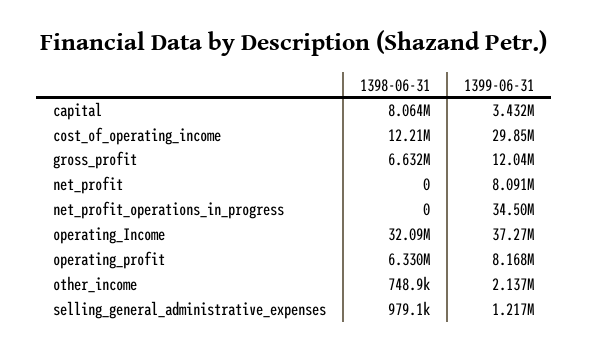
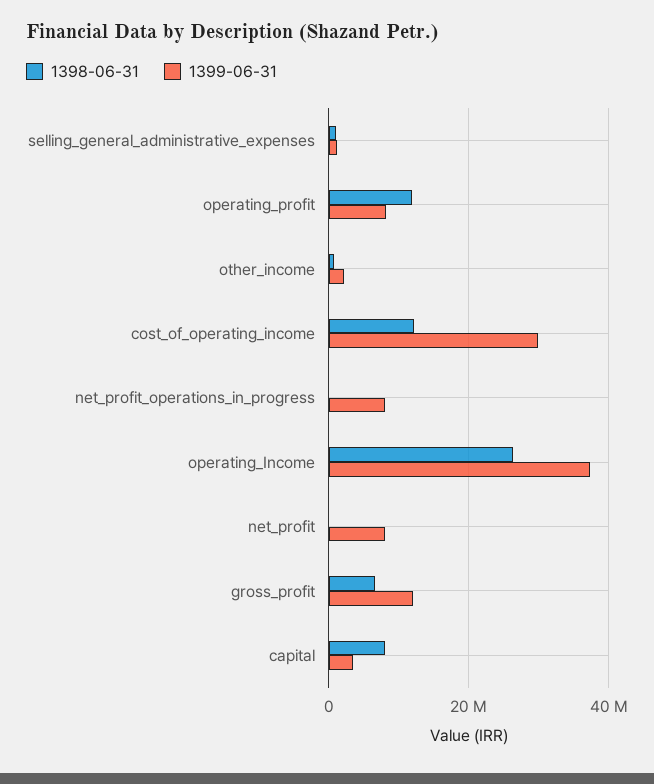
1399-06-31, net_profit_operations_in_progress: 34500000 -> 8000000
1398-06-31, operating_Income: 32090000 -> 26000000
1398-06-31, operating_profit: 6330000 -> 12000000

